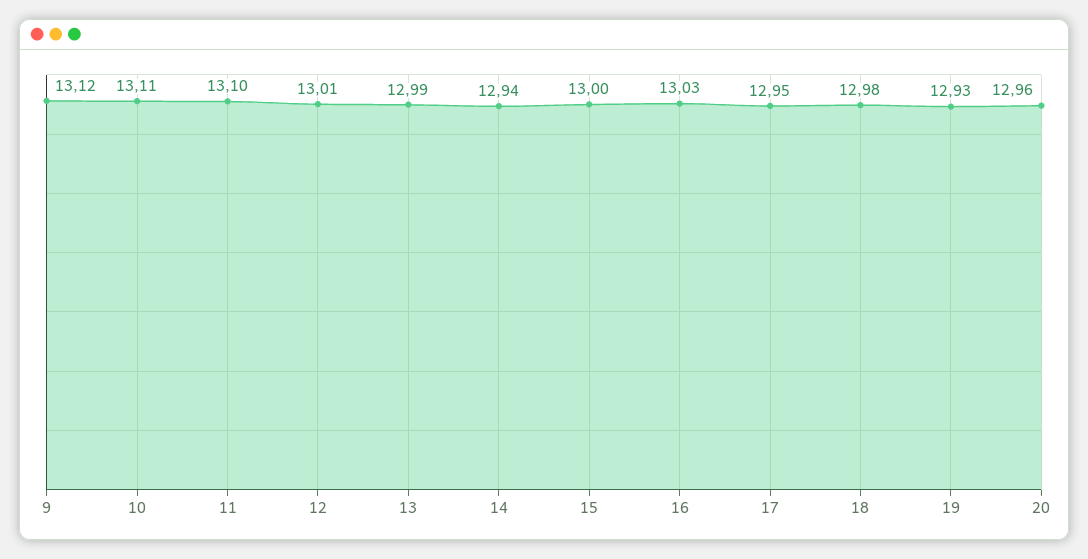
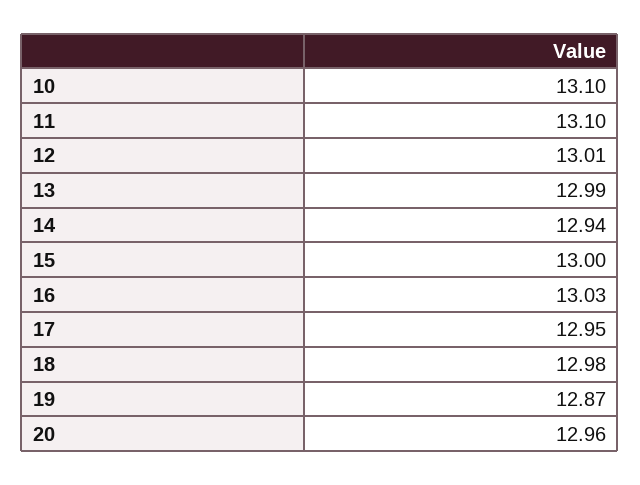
9: 13.12 -> none
10: 13.11 -> 13.1
19: 12.93 -> 12.87

